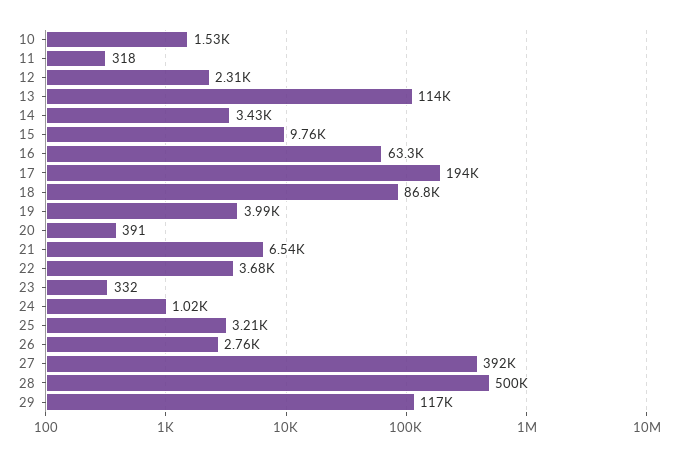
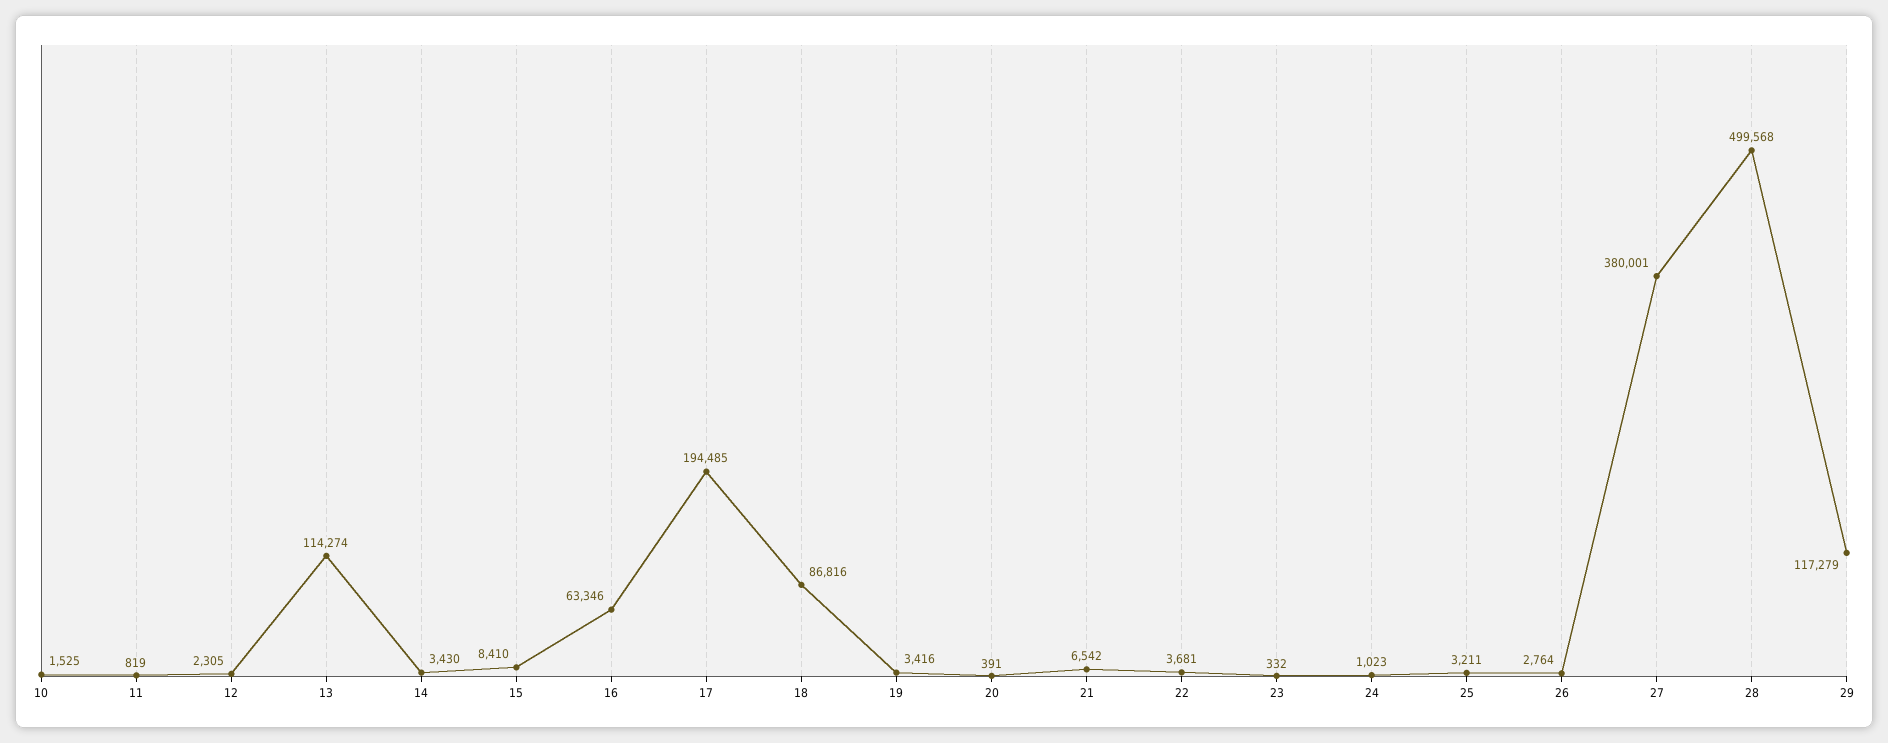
11: 318 -> 819
15: 9760 -> 8410
19: 3990 -> 3416
27: 392000 -> 380001

